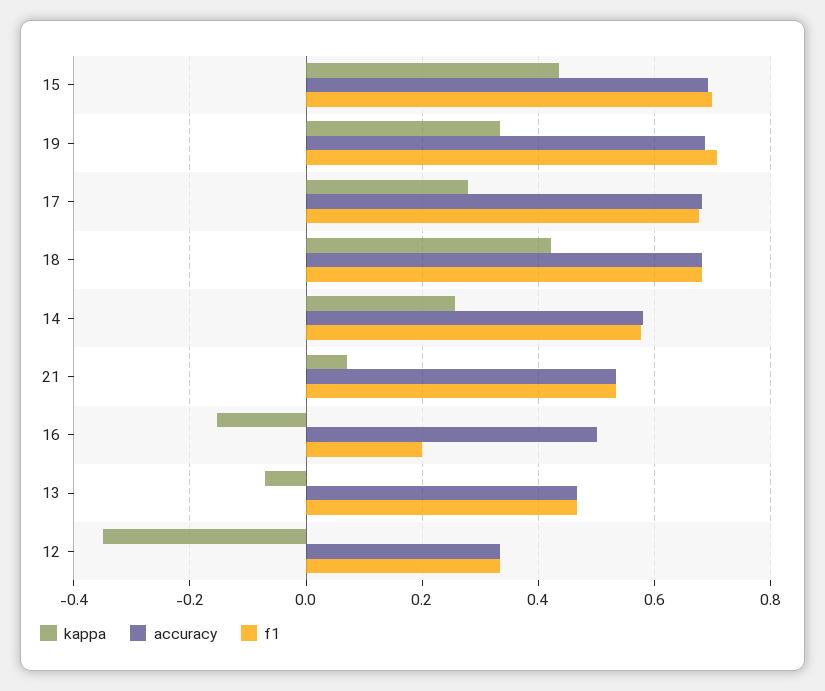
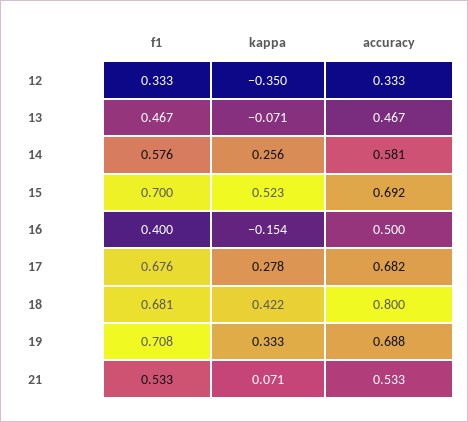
kappa, 15: 0.44 -> 0.523
accuracy, 18: 0.68 -> 0.8
f1, 16: 0.2 -> 0.4

